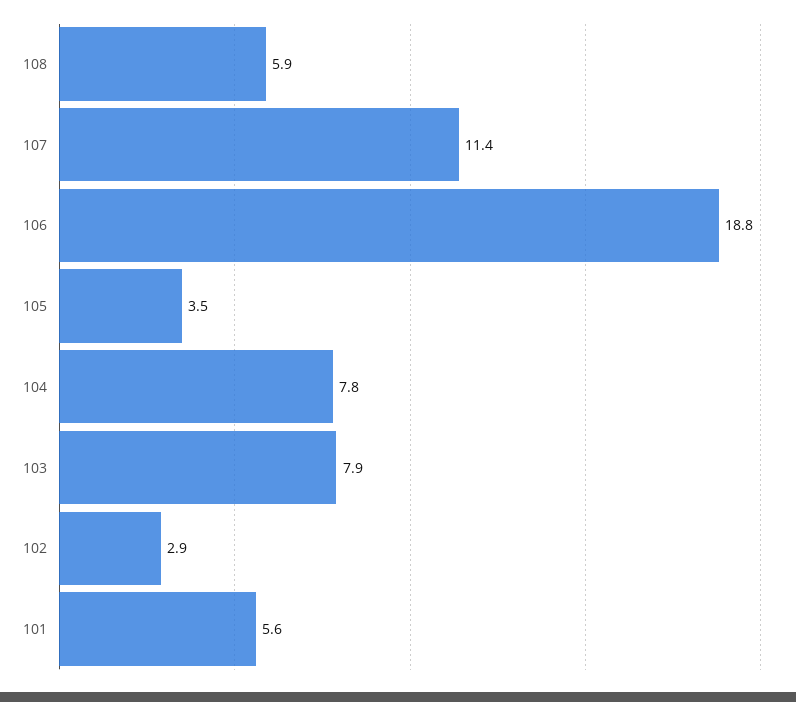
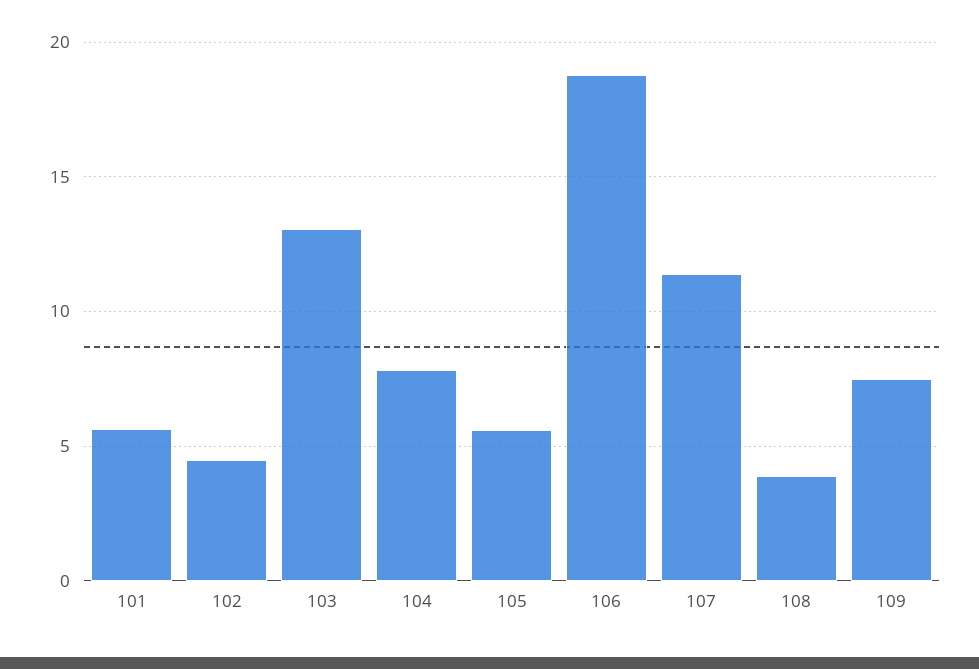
108: 5.9 -> 4
105: 3.5 -> 5.5
103: 7.9 -> 13
102: 2.9 -> 4.5
109: none -> 7.5

